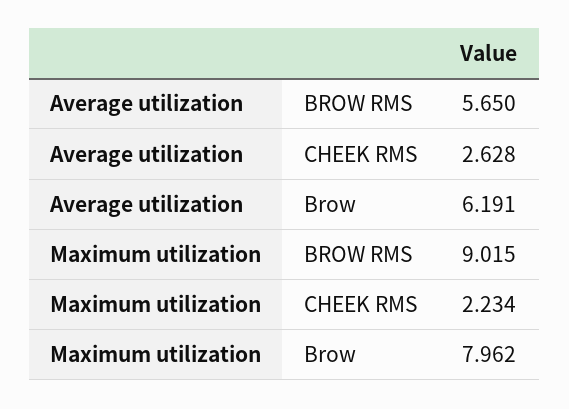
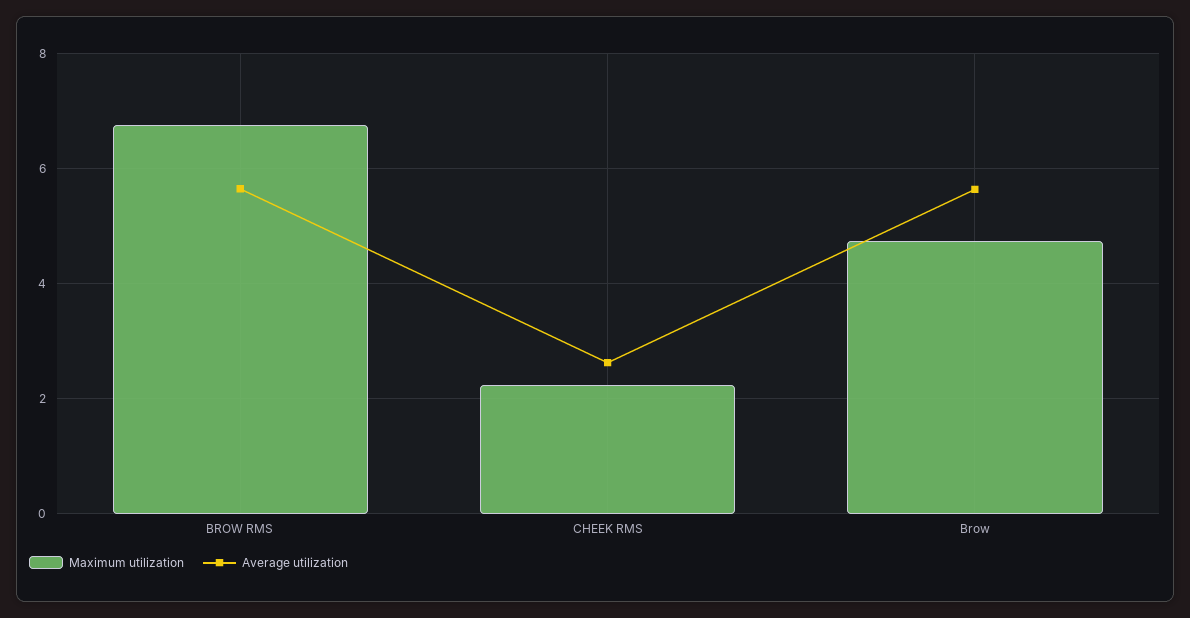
Average utilization, Brow: 6.191 -> 5.6
Maximum utilization, BROW RMS: 9.015 -> 6.8
Maximum utilization, Brow: 7.962 -> 4.8

